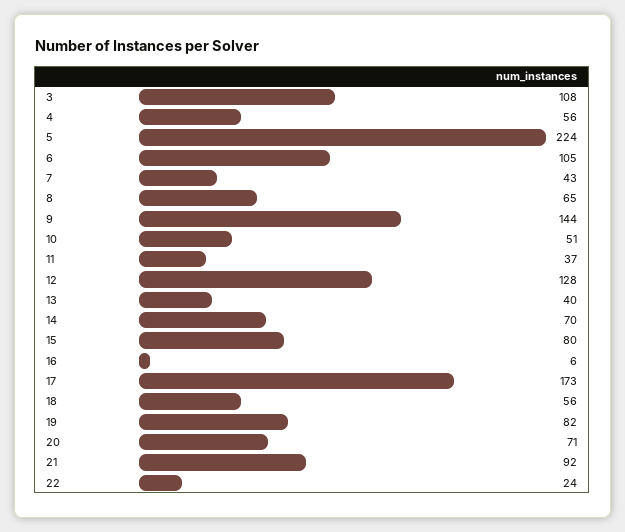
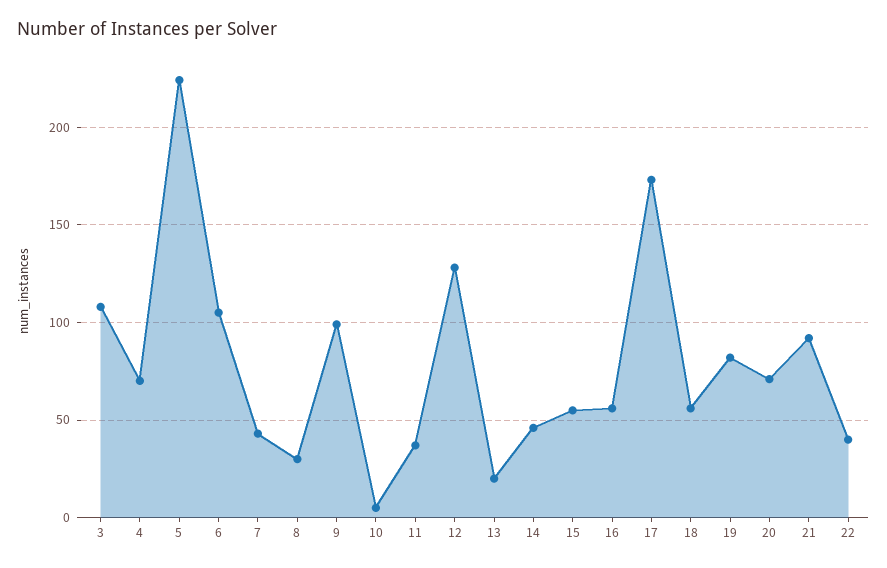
4: 56 -> 70
8: 65 -> 30
9: 144 -> 100
10: 51 -> 5
13: 40 -> 20
14: 70 -> 45
15: 80 -> 55
16: 6 -> 55
22: 24 -> 40

